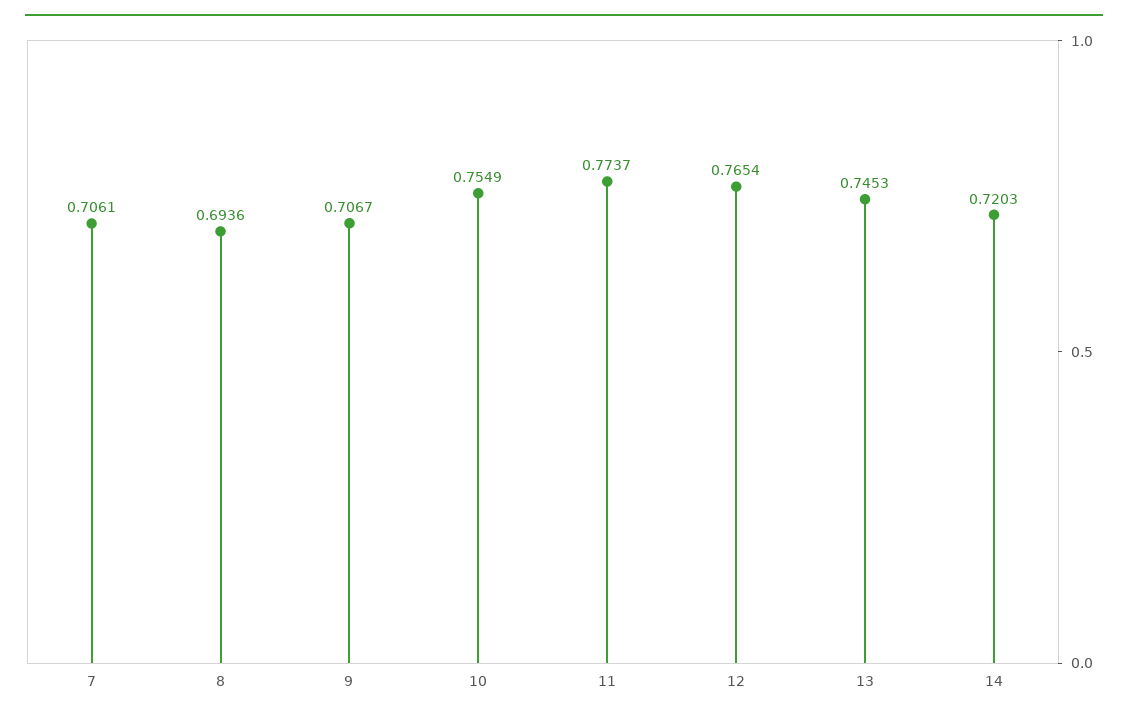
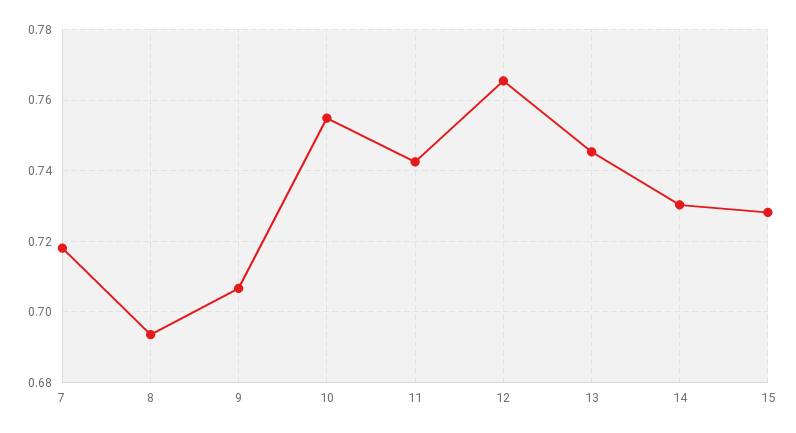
7: 0.7061 -> 0.718
11: 0.7737 -> 0.742
14: 0.7203 -> 0.73
15: none -> 0.728

